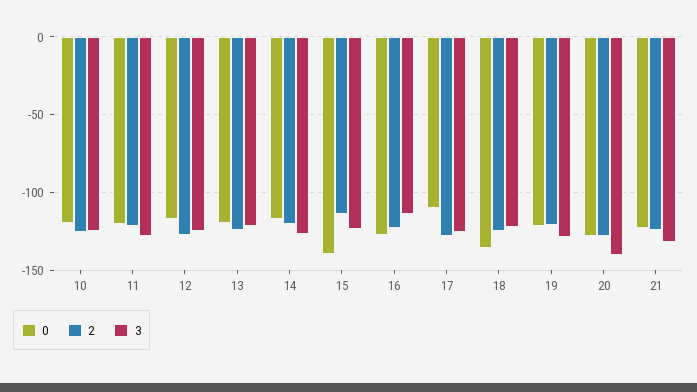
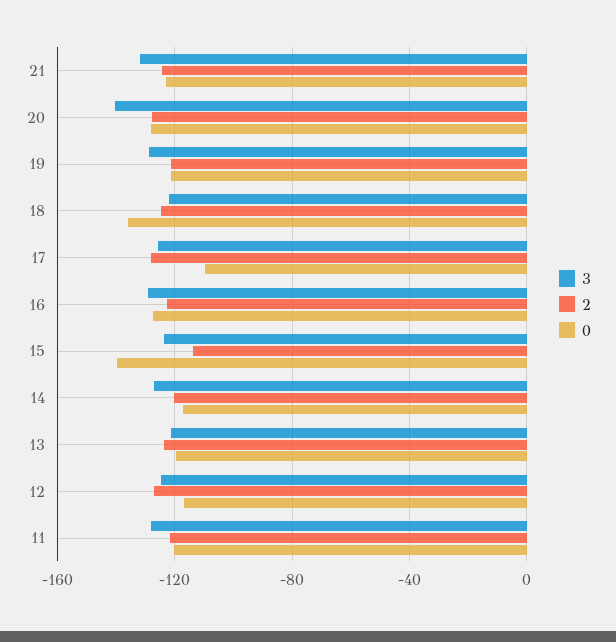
0, 10: -120 -> none
2, 10: -125 -> none
3, 10: -125 -> none
3, 16: -115 -> -130

